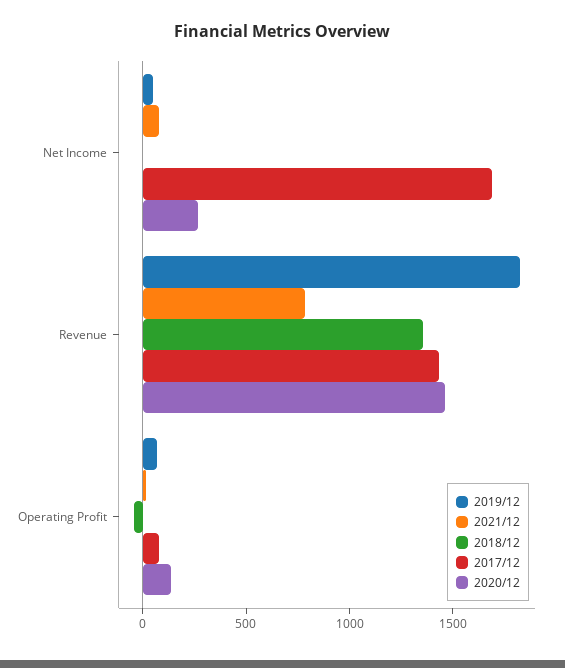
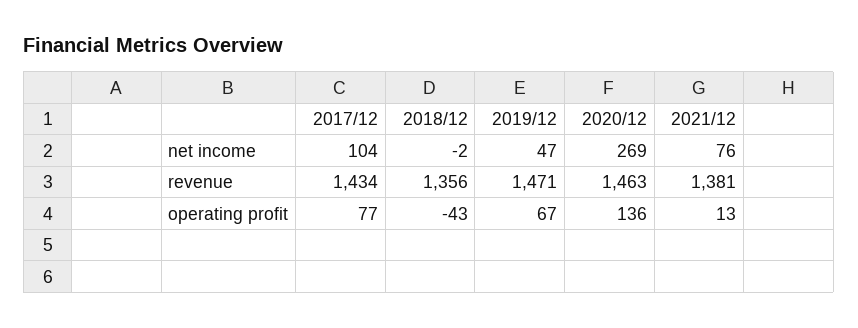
2017/12, Net Income: 1700 -> 104
2019/12, Revenue: 1800 -> 1471
2021/12, Revenue: 800 -> 1381

